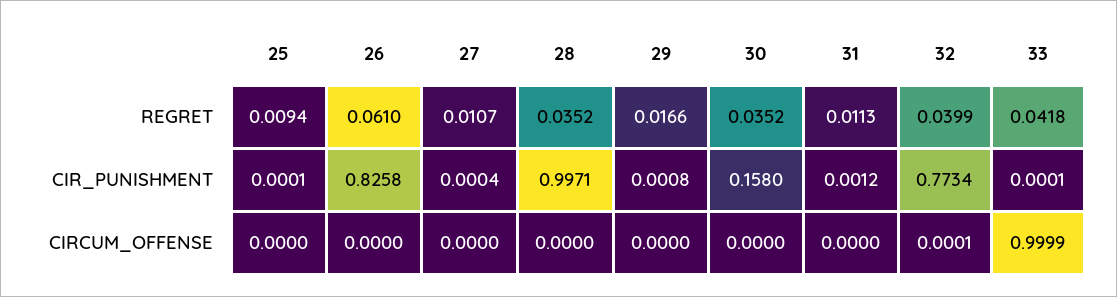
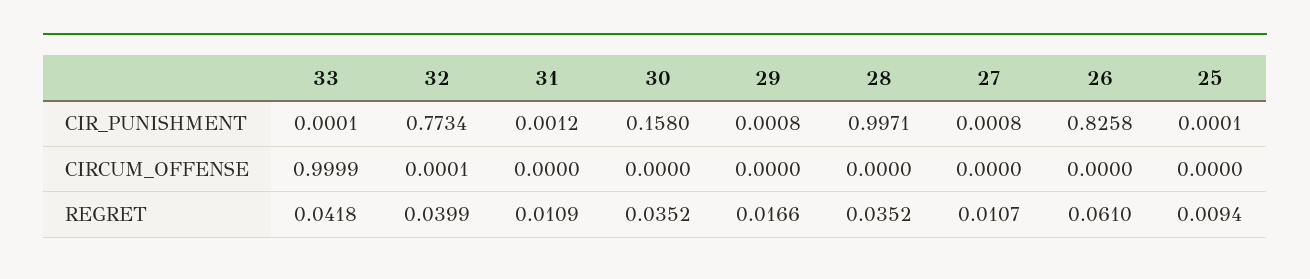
31, REGRET: 0.0113 -> 0.0109
27, CIR_PUNISHMENT: 0.0004 -> 0.0008

